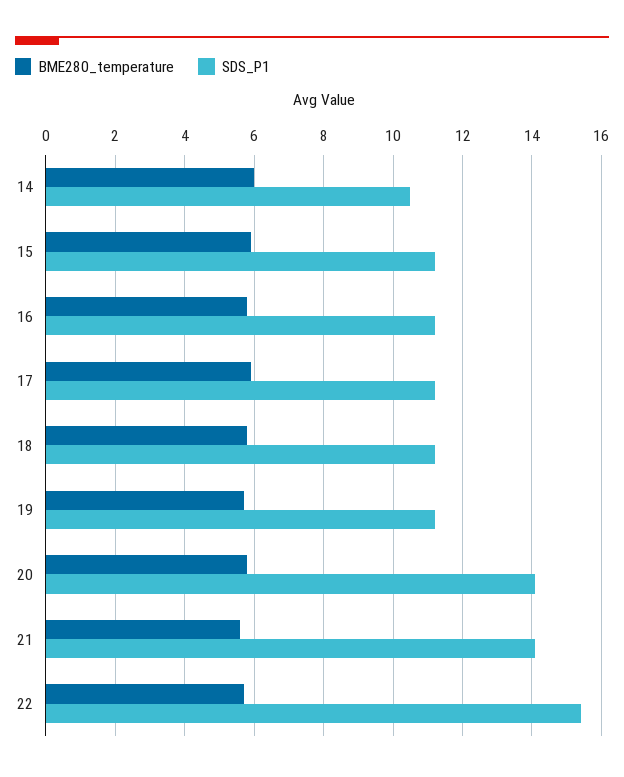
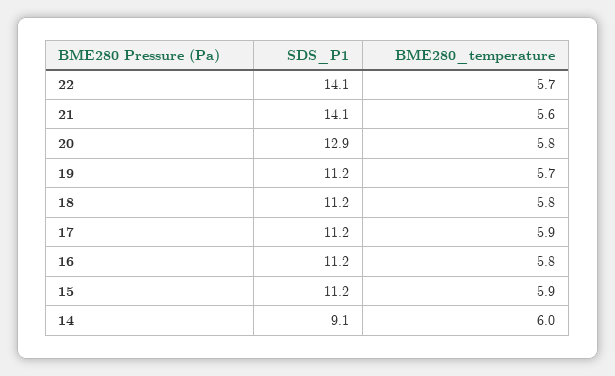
SDS_P1, 14: 10.5 -> 9.1
SDS_P1, 20: 14 -> 12.9
SDS_P1, 22: 15.5 -> 14.1

